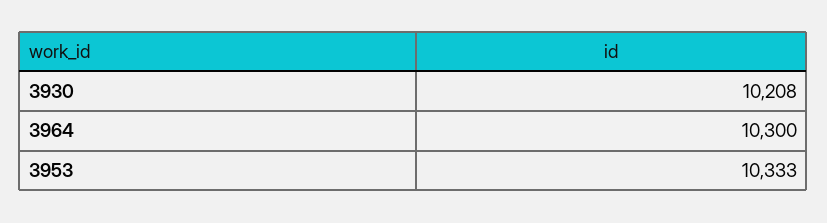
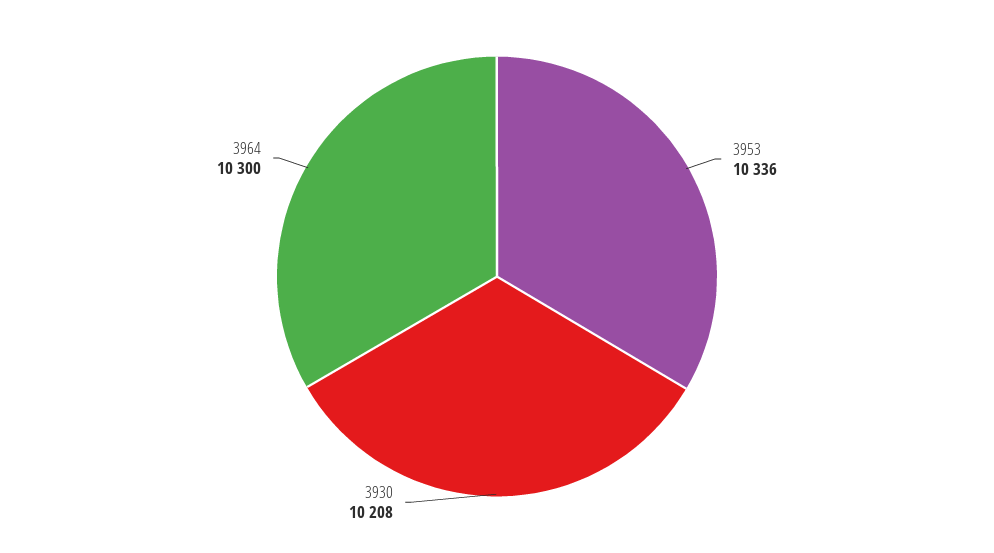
3953: 10333 -> 10336

